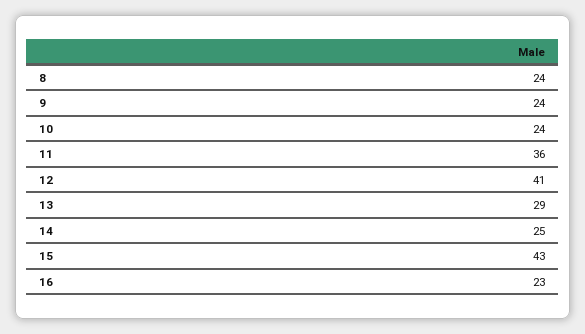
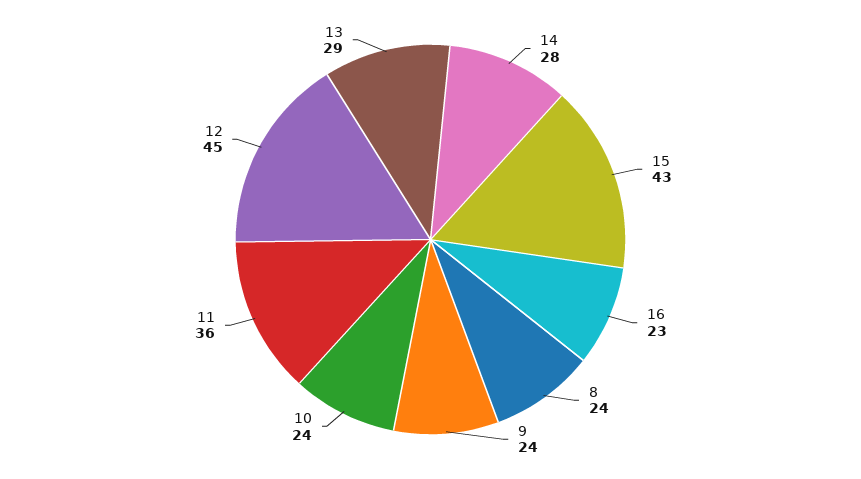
12: 41 -> 45
14: 25 -> 28

